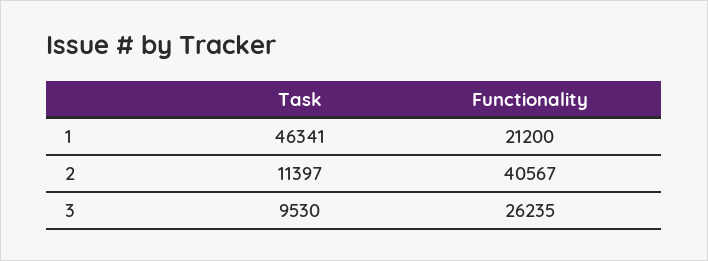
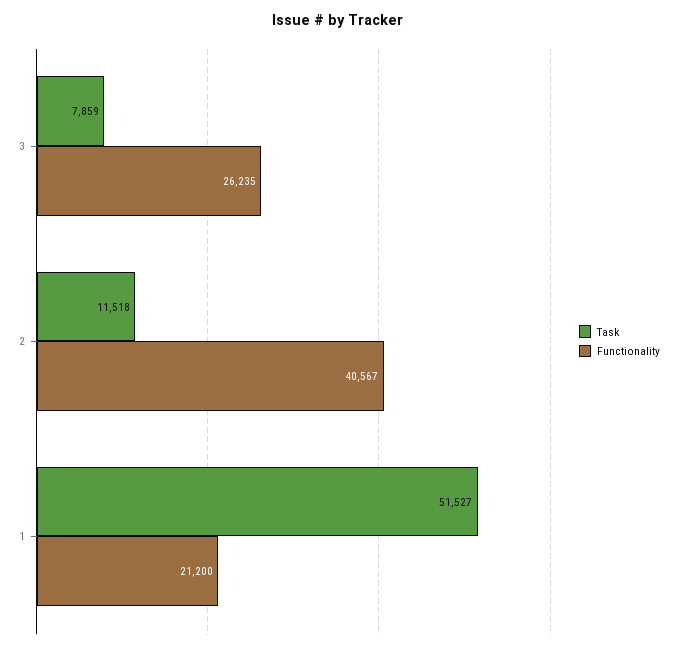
Task, 1: 46341 -> 51527
Task, 2: 11397 -> 11518
Task, 3: 9530 -> 7859

